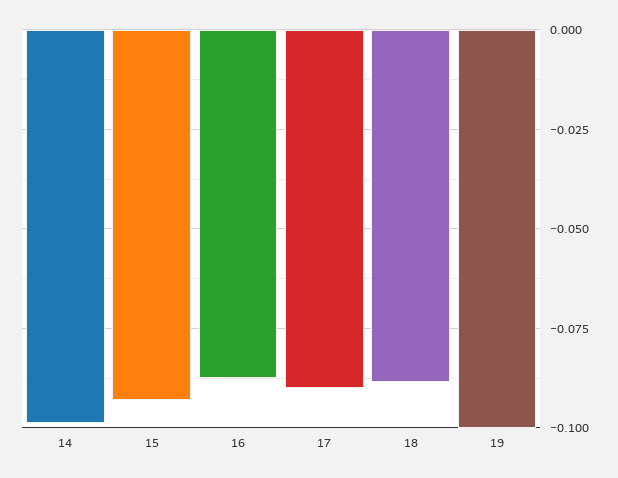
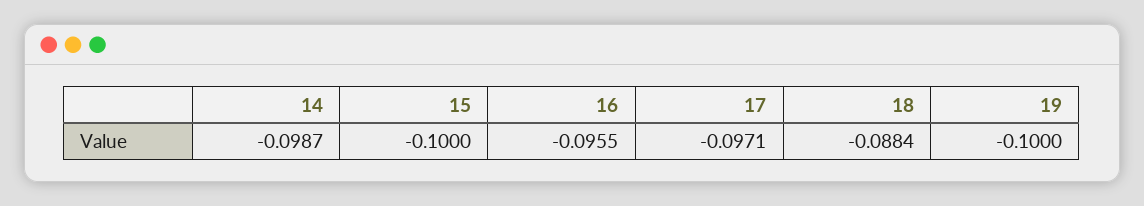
15: -0.0925 -> -0.1
16: -0.0875 -> -0.0955
17: -0.09 -> -0.0971

